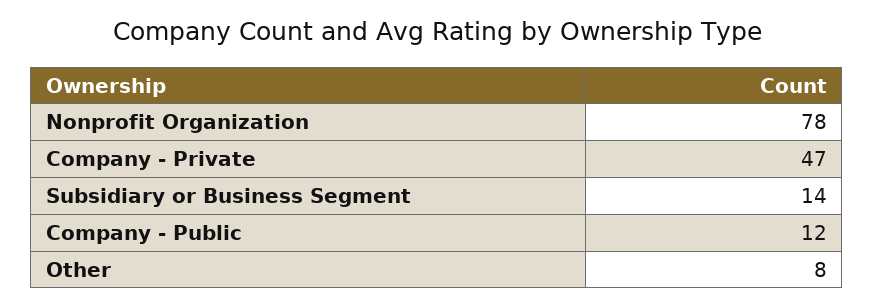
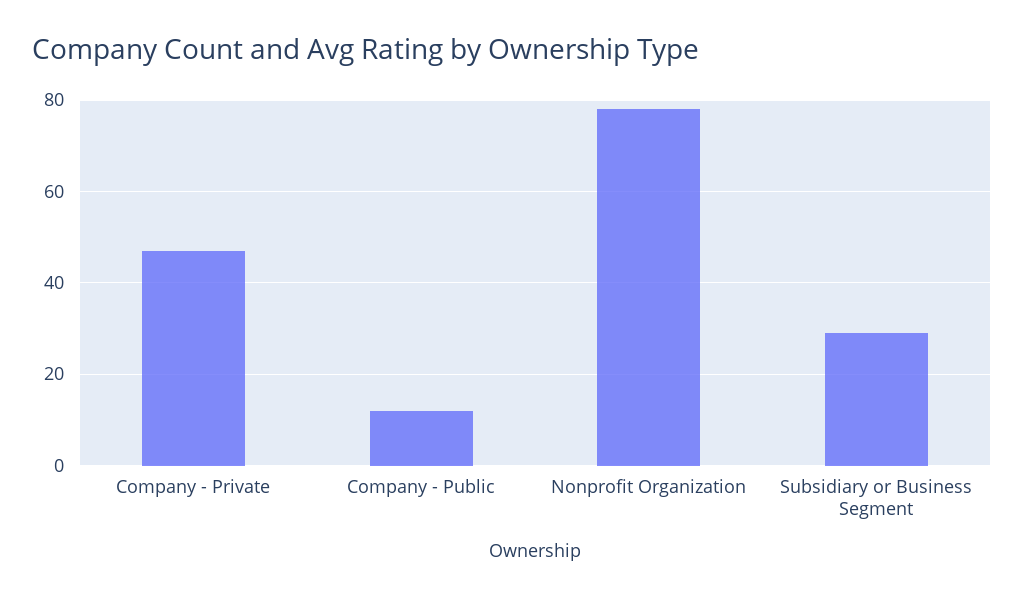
Subsidiary or Business Segment: 14 -> 30
Other: 8 -> none

